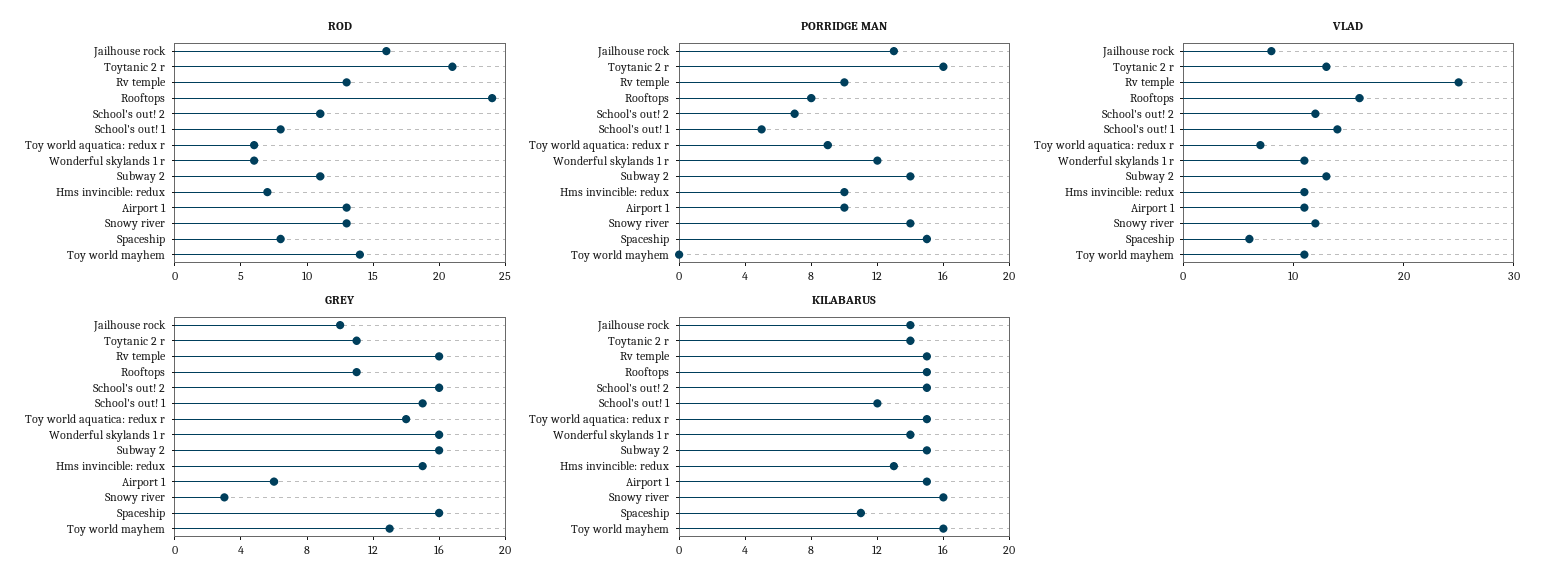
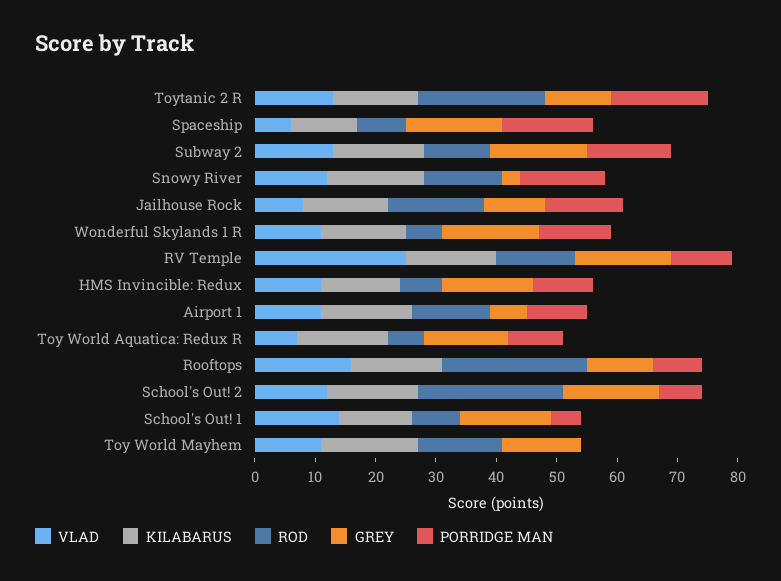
ROD, School's out! 2: 11 -> 25

